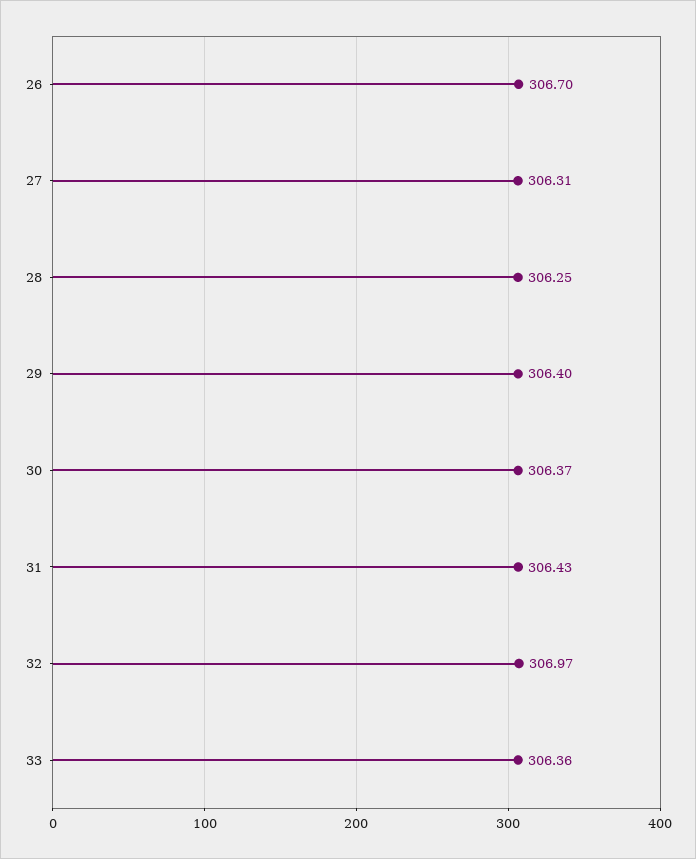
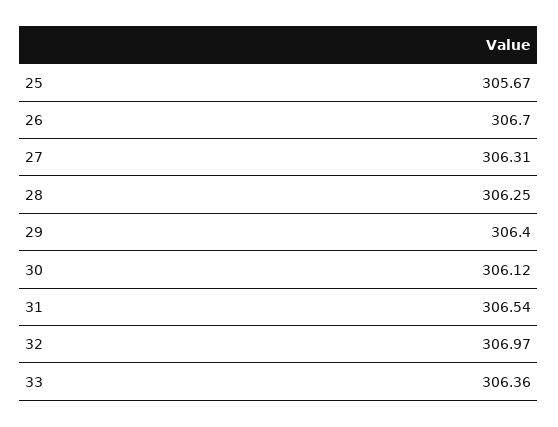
30: 306.37 -> 306.12
31: 306.43 -> 306.54
25: none -> 305.67

